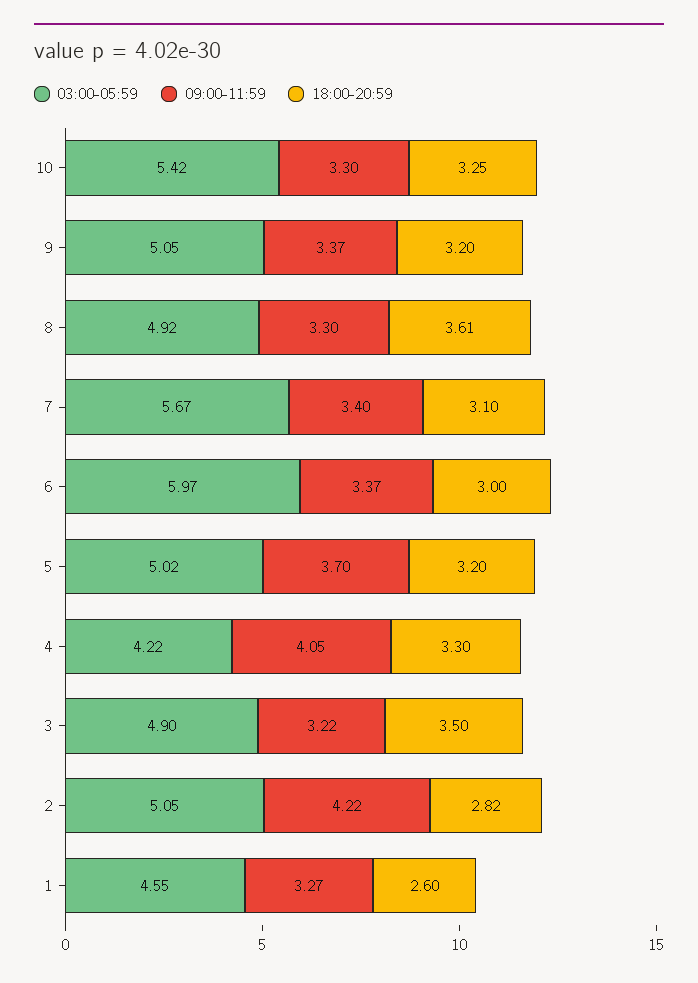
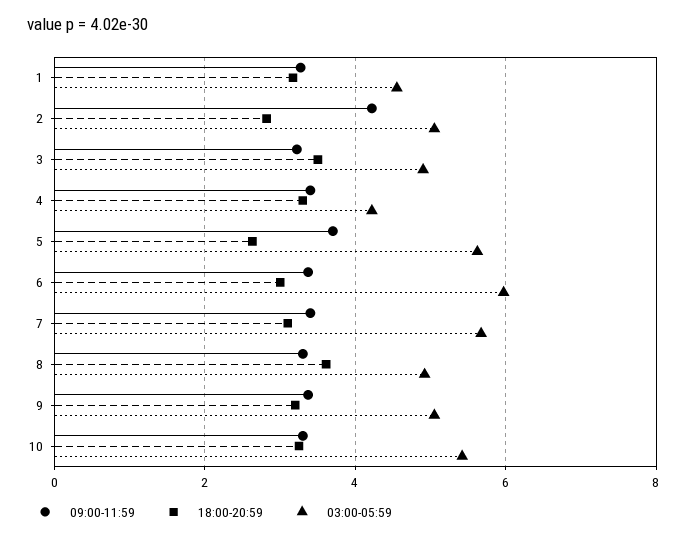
03:00-05:59, 5: 5.02 -> 5.6
18:00-20:59, 5: 3.2 -> 2.6
09:00-11:59, 4: 4.05 -> 3.4
18:00-20:59, 1: 2.6 -> 3.2

